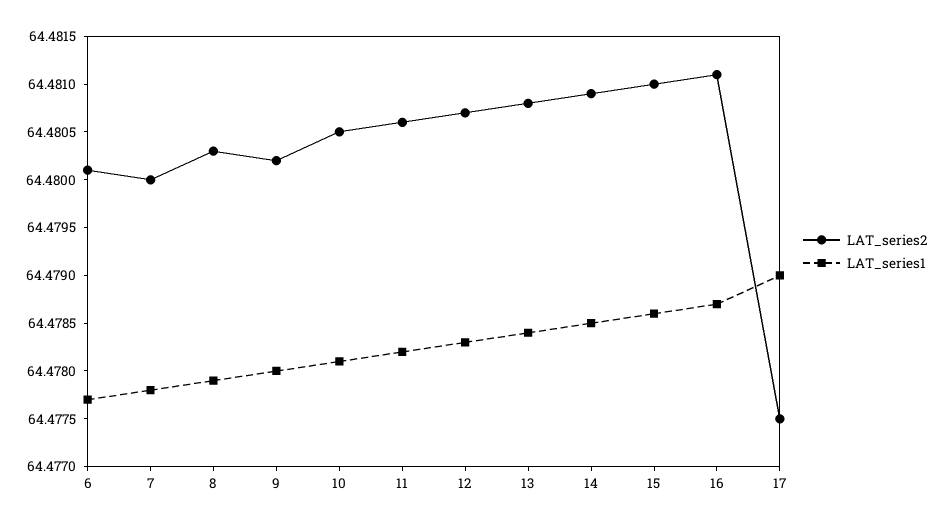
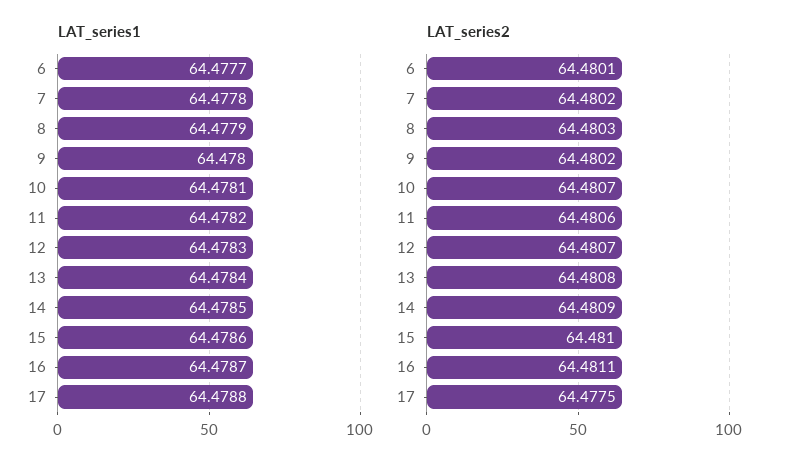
LAT_series2, 7: 64.48 -> 64.4802
LAT_series2, 10: 64.4805 -> 64.4807
LAT_series1, 17: 64.479 -> 64.4788

